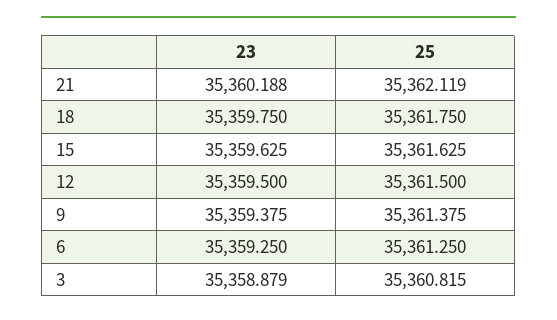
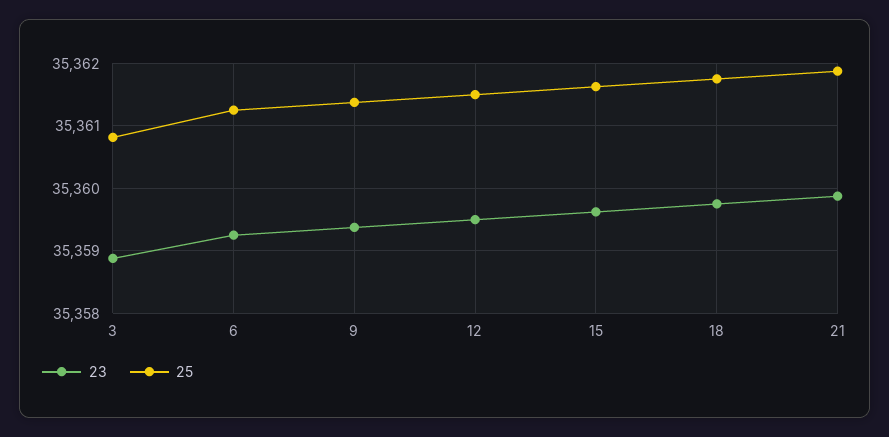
23, 21: 35360.188 -> 35359.9
25, 21: 35362.119 -> 35361.9

